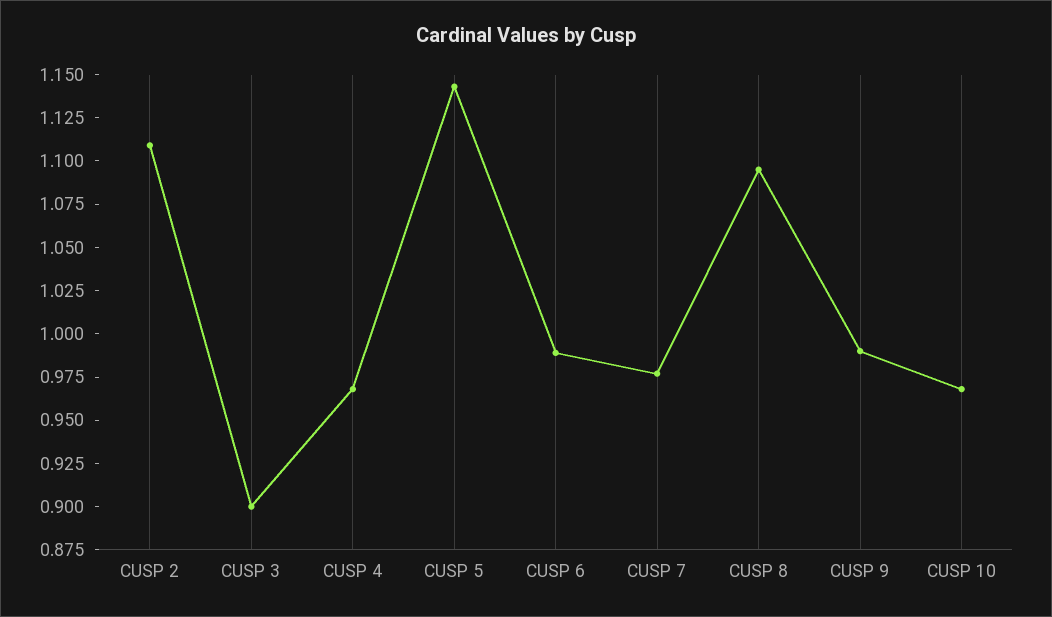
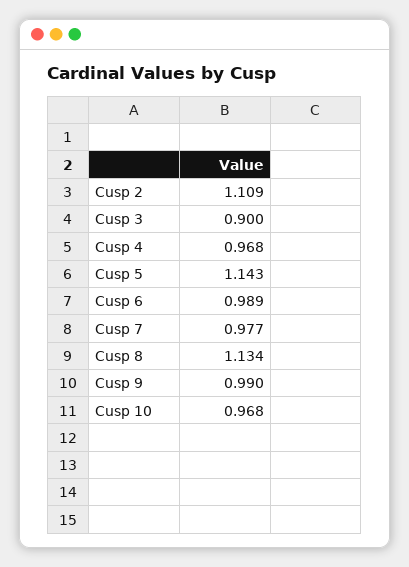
CUSP 8: 1.095 -> 1.134

